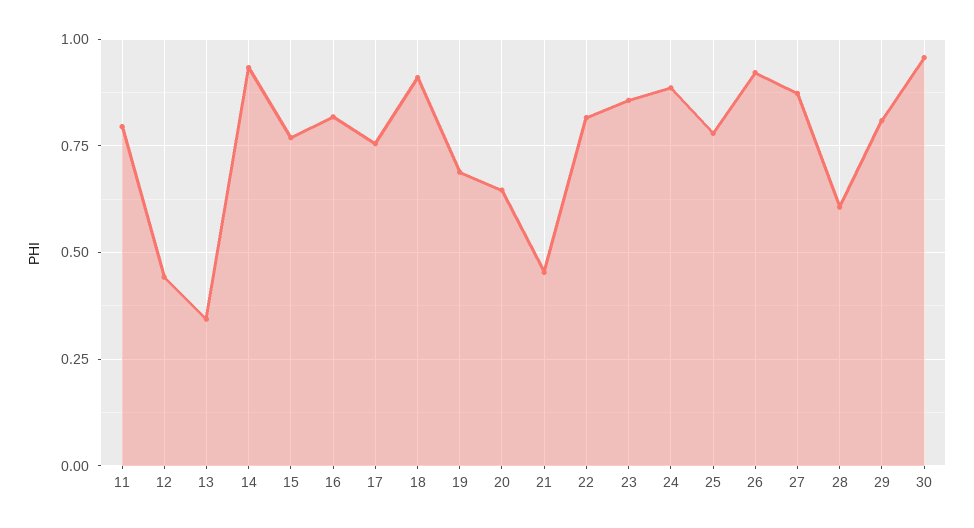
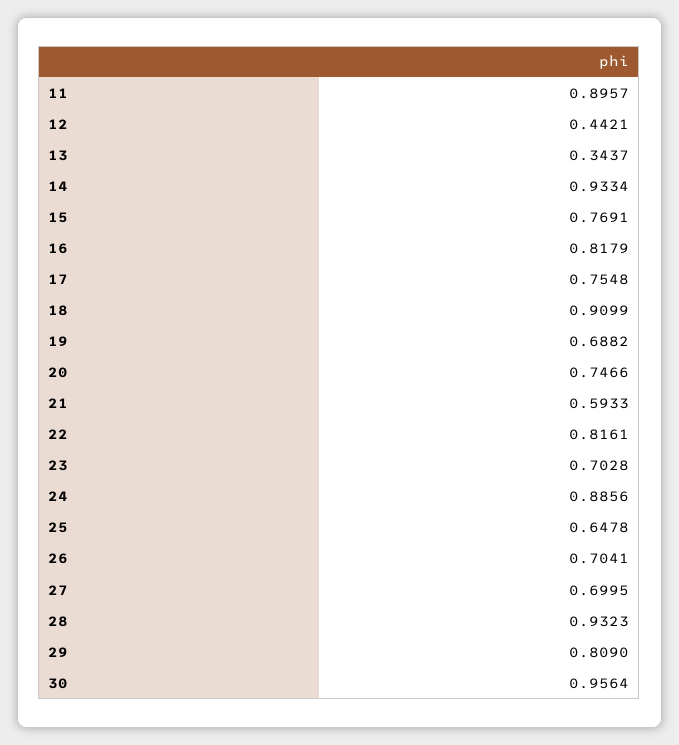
11: 0.8 -> 0.8957
20: 0.65 -> 0.7466
21: 0.45 -> 0.5933
23: 0.85 -> 0.7028
25: 0.775 -> 0.6478
26: 0.925 -> 0.7041
27: 0.875 -> 0.6995
28: 0.6 -> 0.9323

